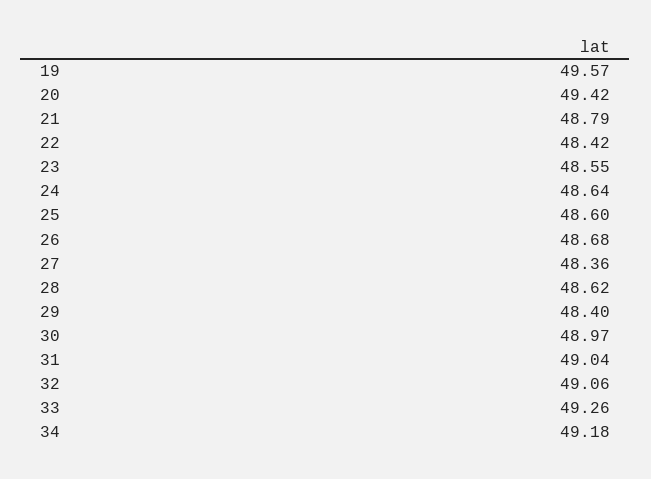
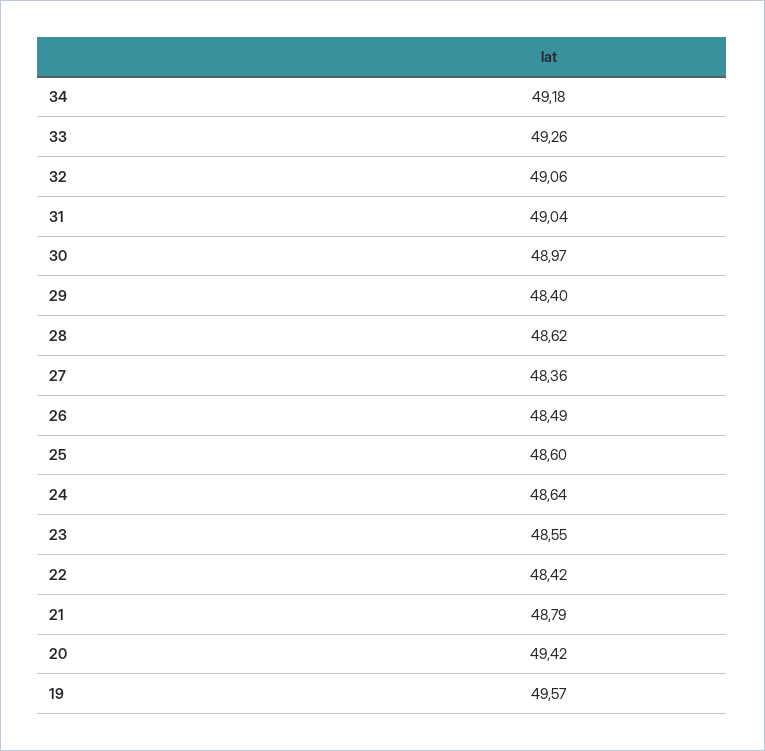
26: 48.68 -> 48.49

